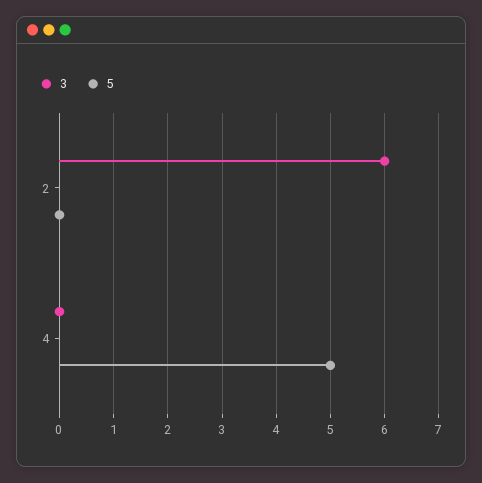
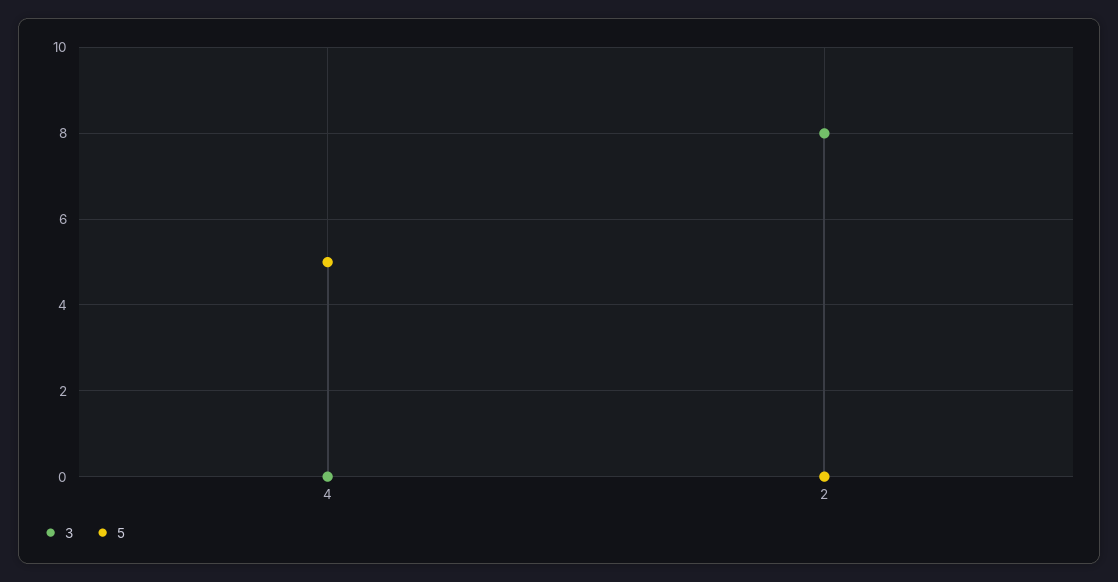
3, 2: 6 -> 8

